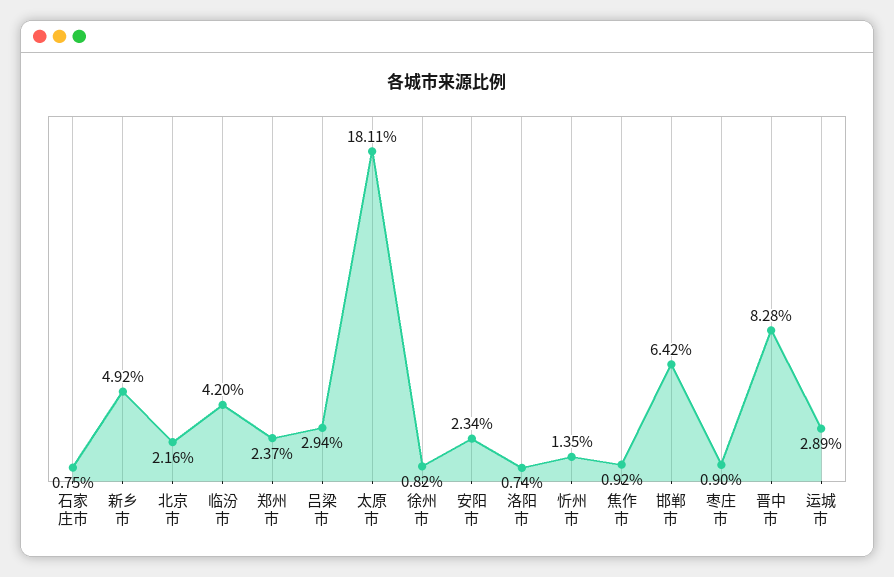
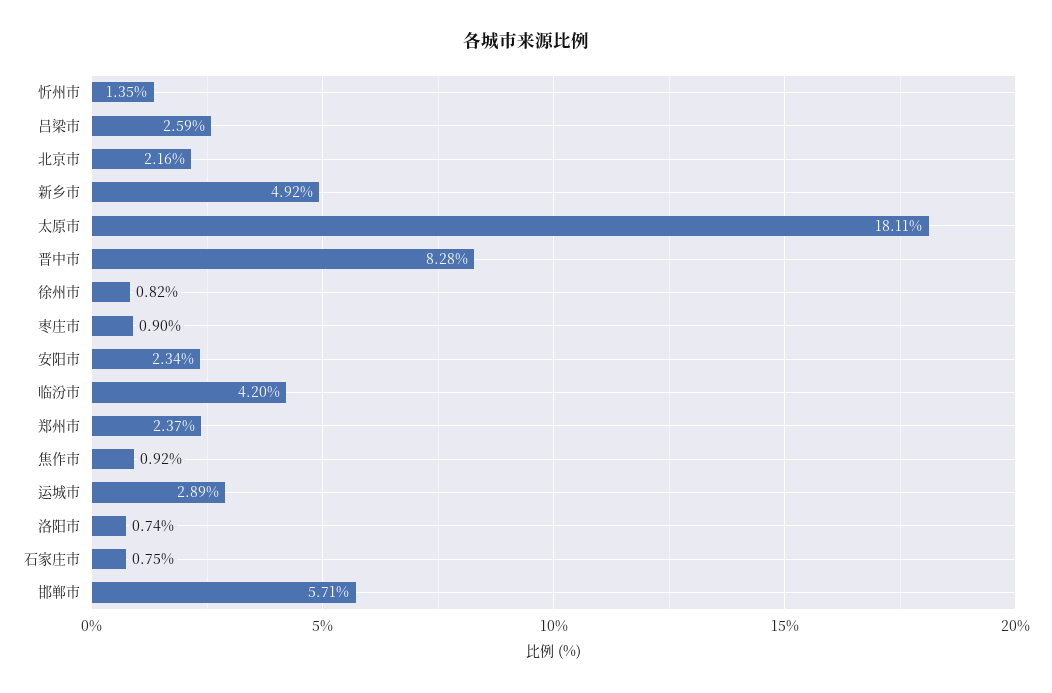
吕梁市: 2.94 -> 2.59
邯郸市: 6.42 -> 5.71

